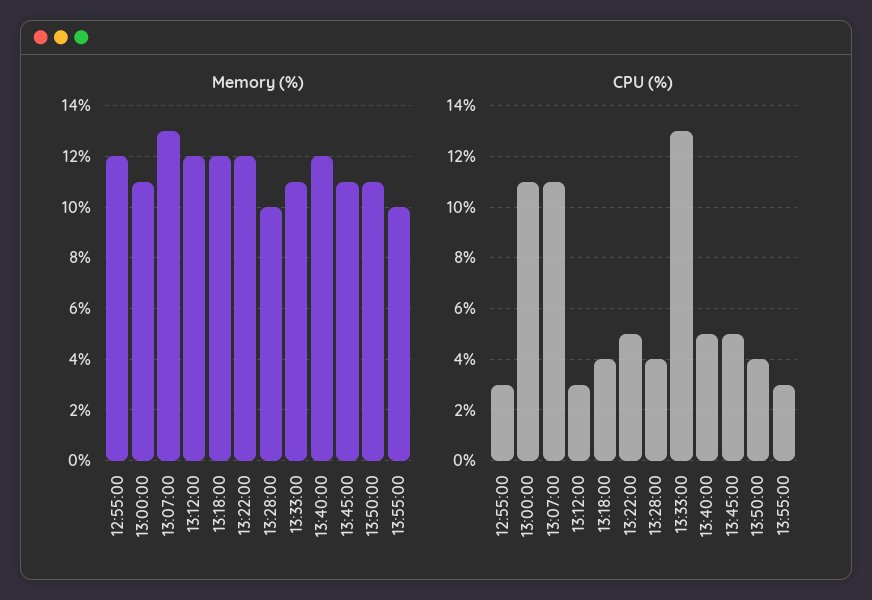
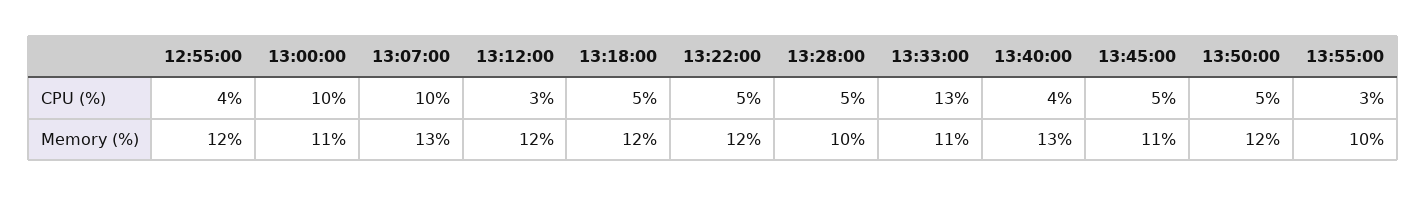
Memory (%), 13:40:00: 12 -> 13
Memory (%), 13:50:00: 11 -> 12
CPU (%), 12:55:00: 3 -> 4
CPU (%), 13:00:00: 11 -> 10
CPU (%), 13:07:00: 11 -> 10
CPU (%), 13:18:00: 4 -> 5
CPU (%), 13:28:00: 4 -> 5
CPU (%), 13:40:00: 5 -> 4
CPU (%), 13:50:00: 4 -> 5

